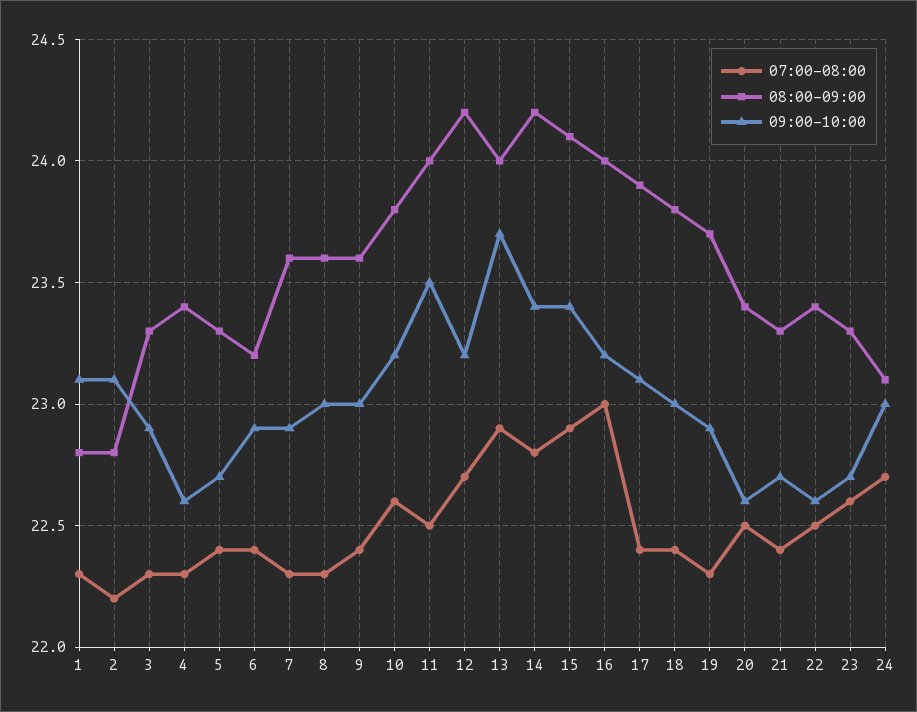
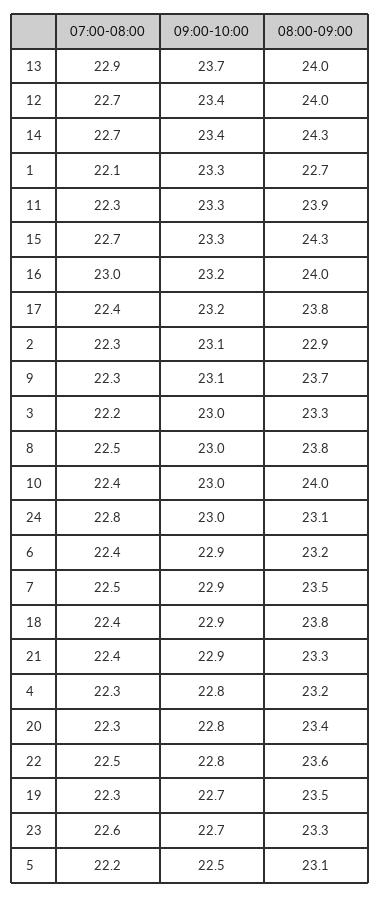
07:00-08:00, 1: 22.3 -> 22.1
08:00-09:00, 1: 22.8 -> 22.7
09:00-10:00, 1: 23.1 -> 23.3
07:00-08:00, 2: 22.2 -> 22.3
08:00-09:00, 2: 22.8 -> 22.9
07:00-08:00, 3: 22.3 -> 22.2
09:00-10:00, 3: 22.9 -> 23
08:00-09:00, 4: 23.4 -> 23.2
09:00-10:00, 4: 22.6 -> 22.8
07:00-08:00, 5: 22.4 -> 22.2
08:00-09:00, 5: 23.3 -> 23.1
09:00-10:00, 5: 22.7 -> 22.5
07:00-08:00, 7: 22.3 -> 22.5
08:00-09:00, 7: 23.6 -> 23.5
07:00-08:00, 8: 22.3 -> 22.5
08:00-09:00, 8: 23.6 -> 23.8
07:00-08:00, 9: 22.4 -> 22.3
08:00-09:00, 9: 23.6 -> 23.7
09:00-10:00, 9: 23 -> 23.1
07:00-08:00, 10: 22.6 -> 22.4
08:00-09:00, 10: 23.8 -> 24
09:00-10:00, 10: 23.2 -> 23
07:00-08:00, 11: 22.5 -> 22.3
08:00-09:00, 11: 24 -> 23.9
09:00-10:00, 11: 23.5 -> 23.3
08:00-09:00, 12: 24.2 -> 24
09:00-10:00, 12: 23.2 -> 23.4
07:00-08:00, 14: 22.8 -> 22.7
08:00-09:00, 14: 24.2 -> 24.3
07:00-08:00, 15: 22.9 -> 22.7
08:00-09:00, 15: 24.1 -> 24.3
09:00-10:00, 15: 23.4 -> 23.3
08:00-09:00, 17: 23.9 -> 23.8
09:00-10:00, 17: 23.1 -> 23.2
09:00-10:00, 18: 23 -> 22.9
08:00-09:00, 19: 23.7 -> 23.5
09:00-10:00, 19: 22.9 -> 22.7
07:00-08:00, 20: 22.5 -> 22.3
09:00-10:00, 20: 22.6 -> 22.8
09:00-10:00, 21: 22.7 -> 22.9
08:00-09:00, 22: 23.4 -> 23.6
09:00-10:00, 22: 22.6 -> 22.8
07:00-08:00, 24: 22.7 -> 22.8

